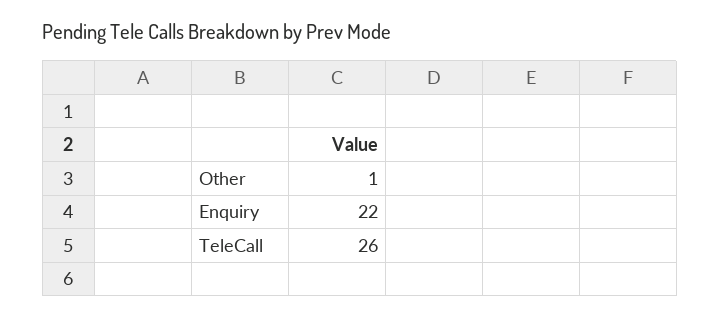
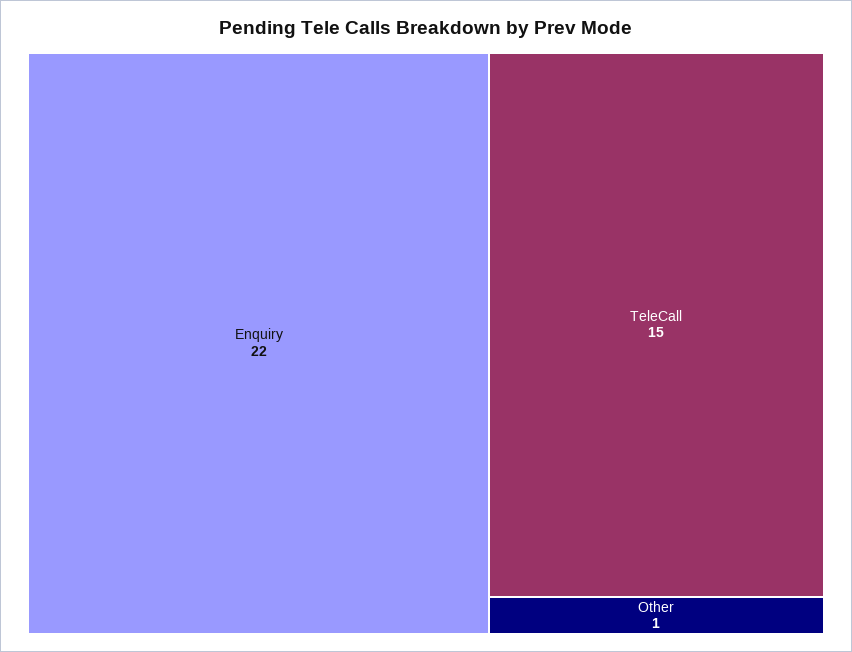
TeleCall: 26 -> 15

